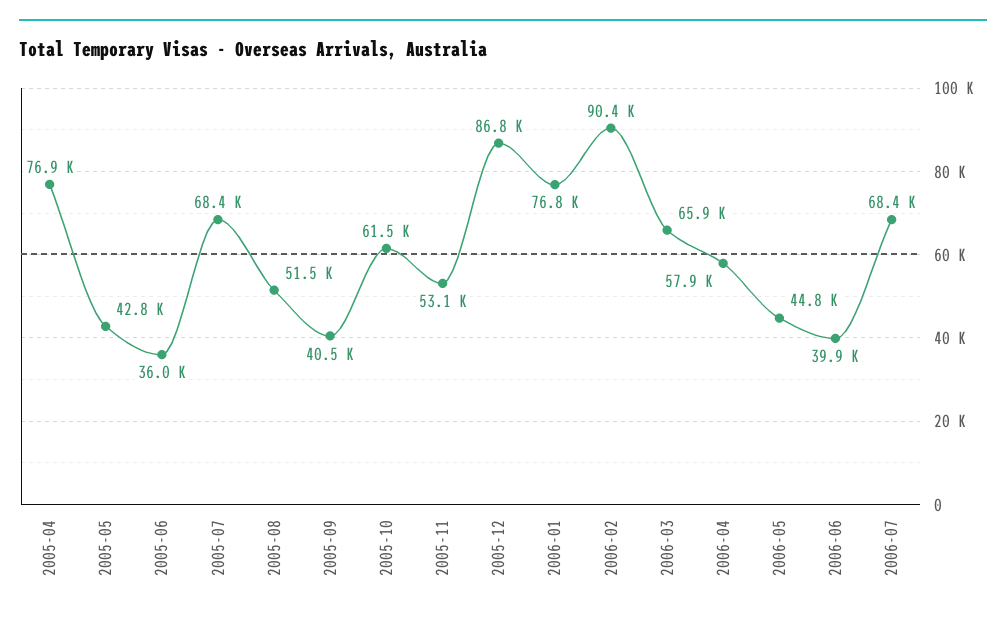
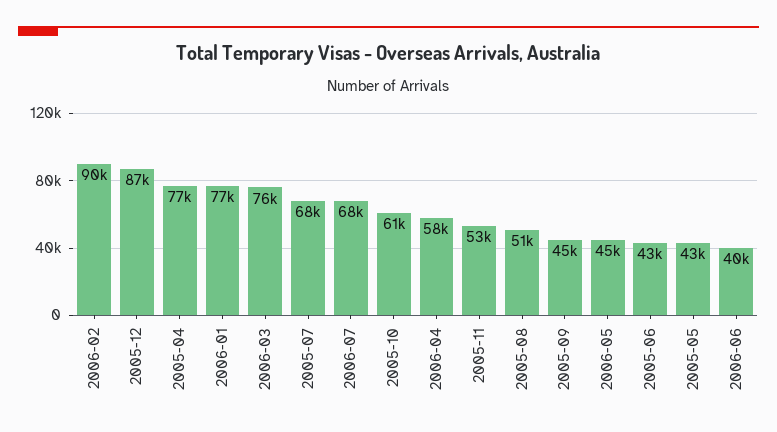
2005-06: 36000 -> 43000
2005-09: 40500 -> 45000
2006-03: 65900 -> 76000

